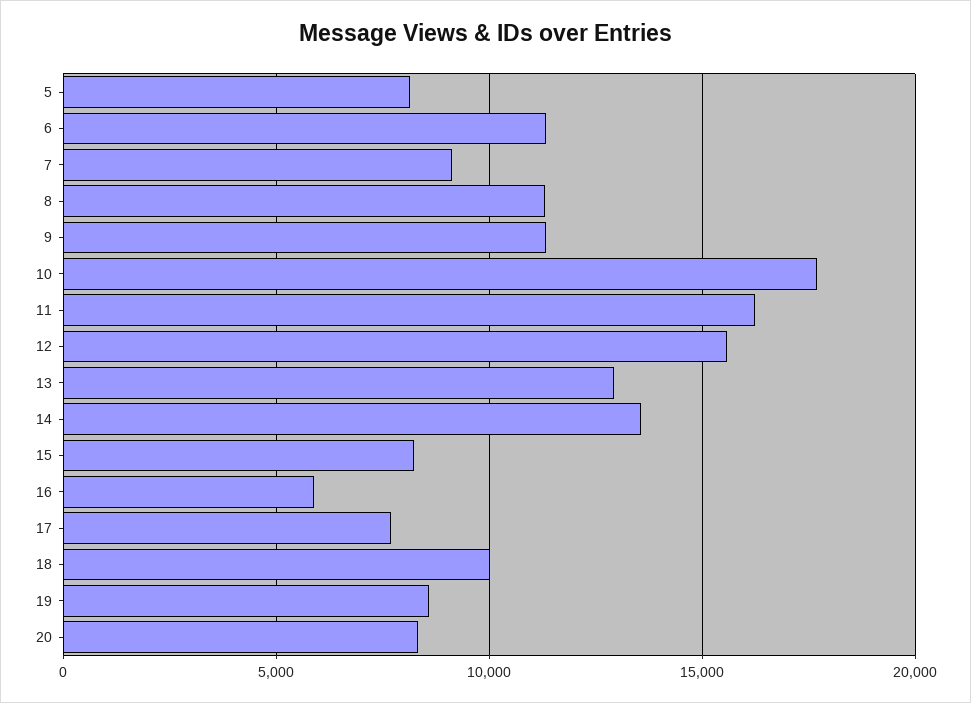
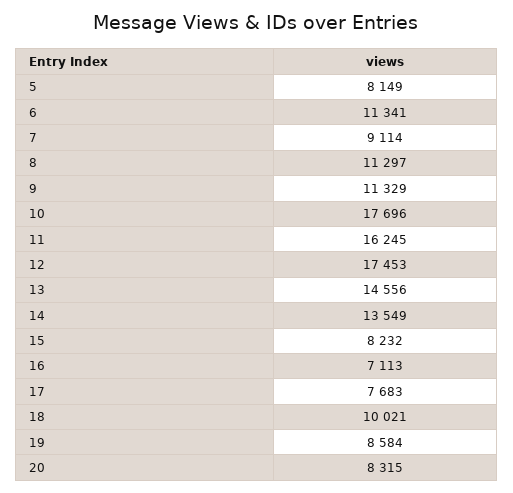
12: 15500 -> 17453
13: 13000 -> 14556
16: 6000 -> 7113

